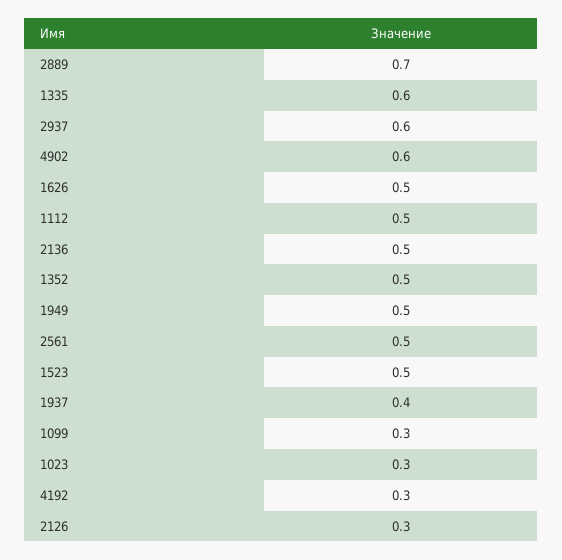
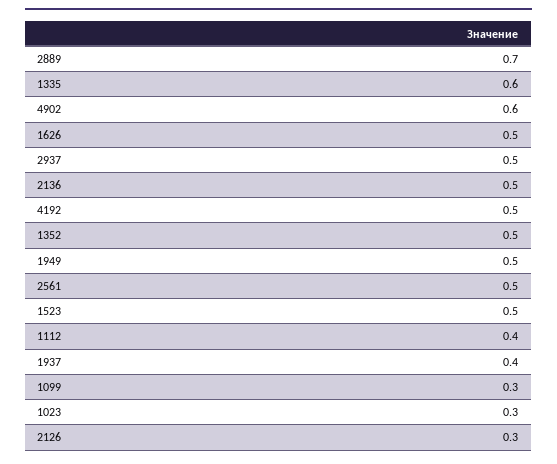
2937: 0.6 -> 0.5
1112: 0.5 -> 0.4
4192: 0.3 -> 0.5

